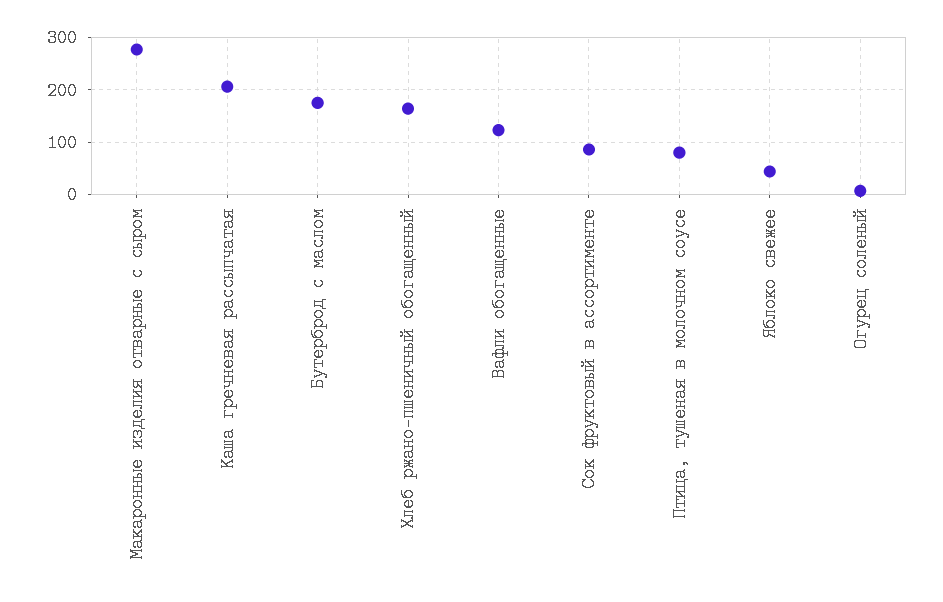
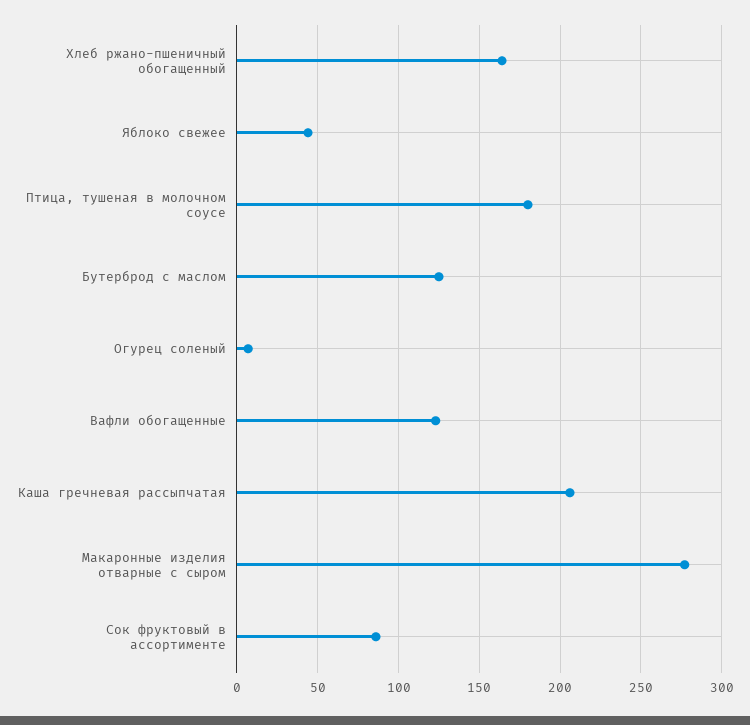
Бутерброд с маслом: 180 -> 125
Птица, тушеная в молочном соусе: 80 -> 180

